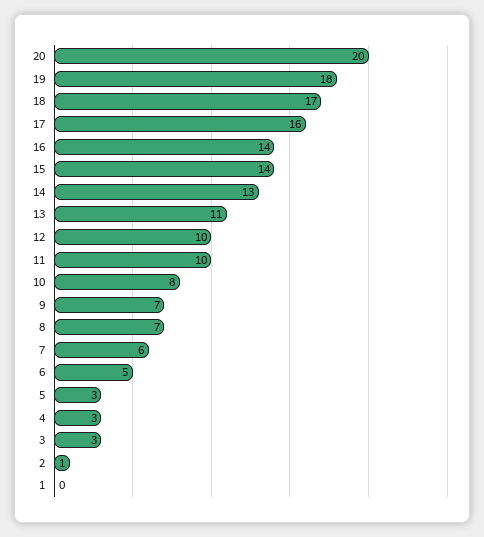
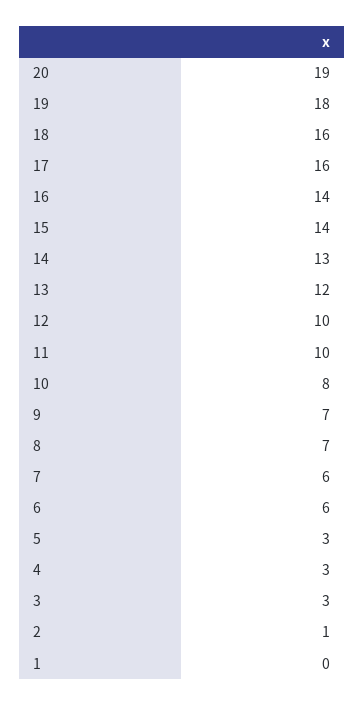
20: 20 -> 19
18: 17 -> 16
13: 11 -> 12
6: 5 -> 6

